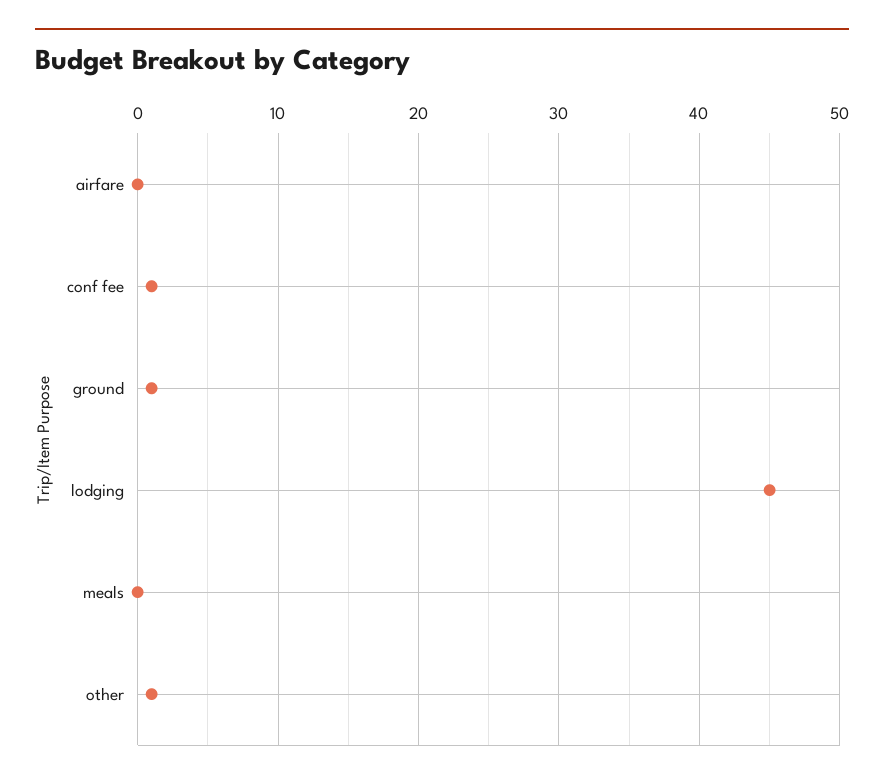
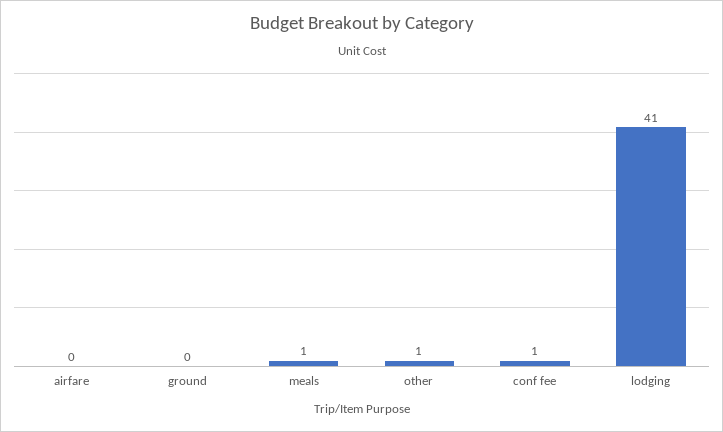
ground: 1 -> 0
lodging: 45 -> 41
meals: 0 -> 1

